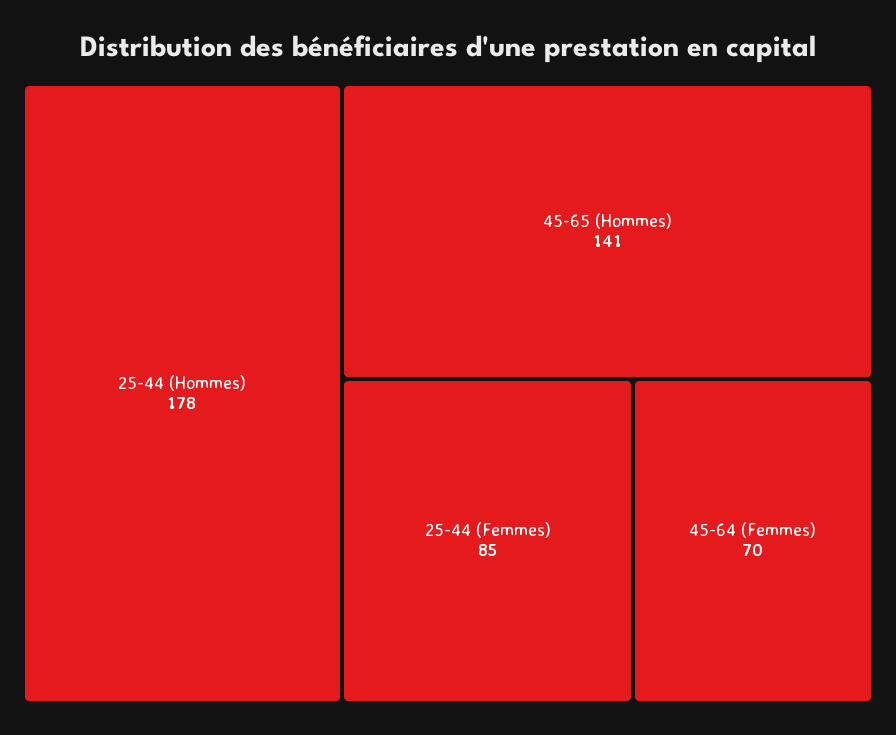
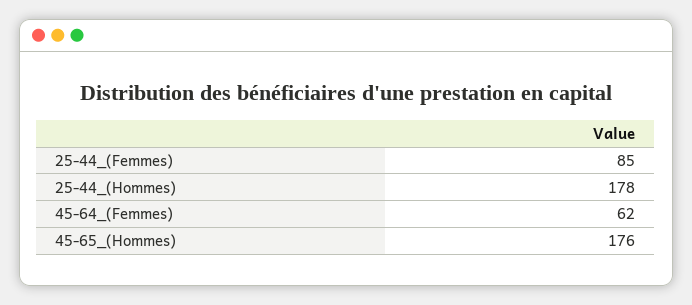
45-65 (Hommes): 141 -> 176
45-64 (Femmes): 70 -> 62

